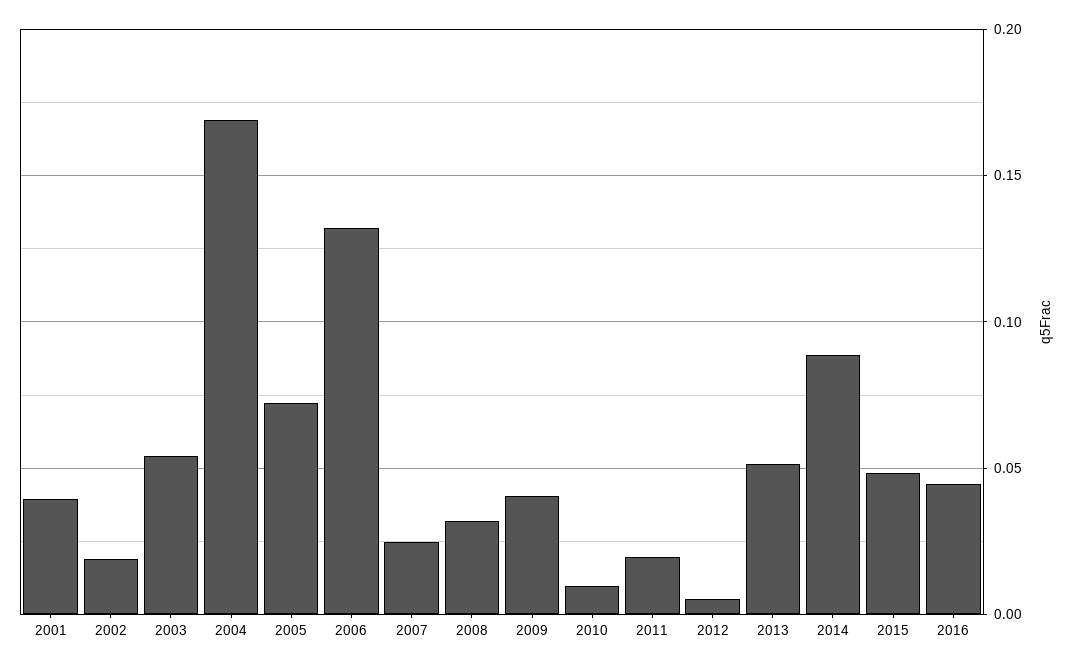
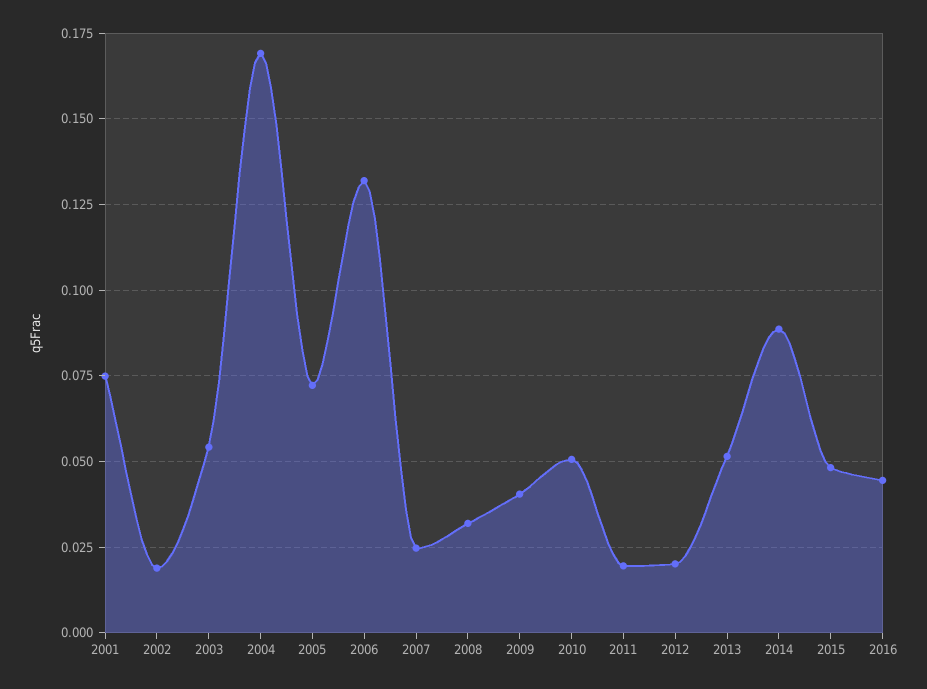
2001: 0.04 -> 0.075
2010: 0.01 -> 0.05
2012: 0.005 -> 0.02

